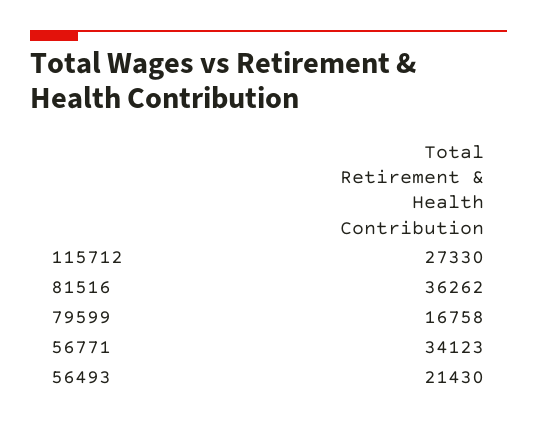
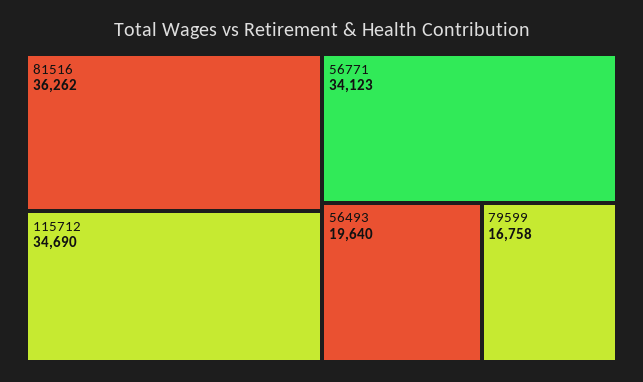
115712: 27330 -> 34690
56493: 21430 -> 19640

